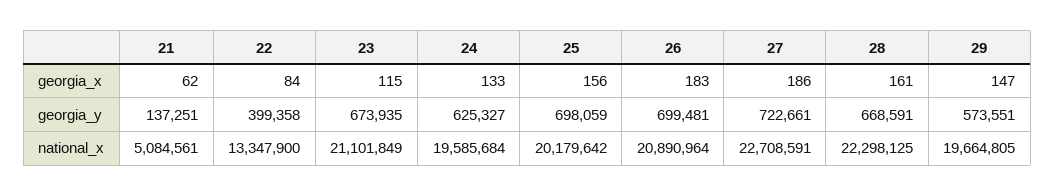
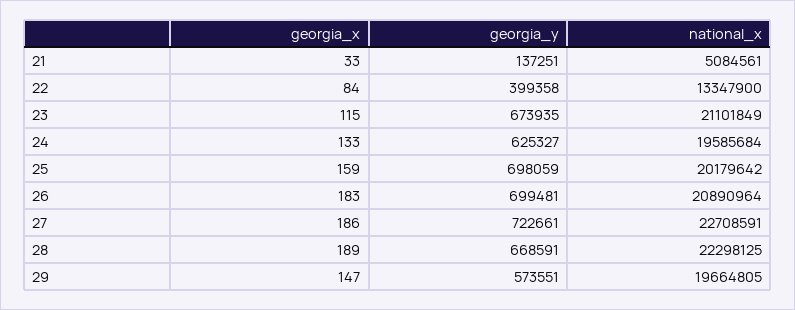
21, georgia_x: 62 -> 33
25, georgia_x: 156 -> 159
28, georgia_x: 161 -> 189

